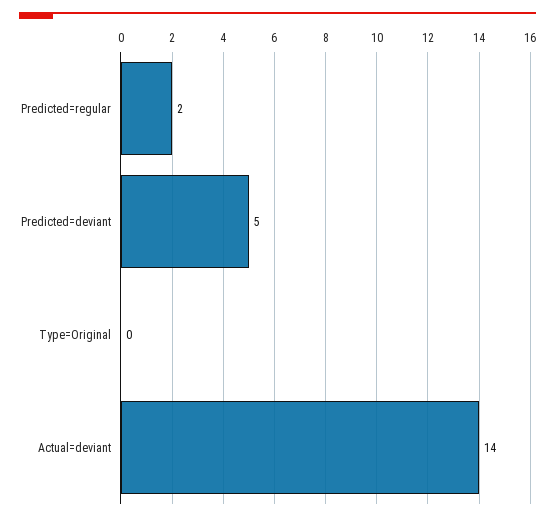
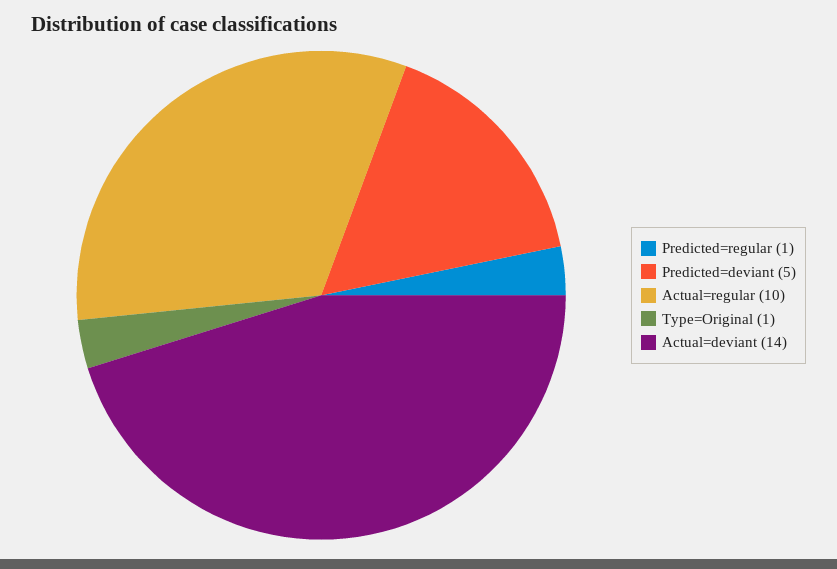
Predicted=regular: 2 -> 1
Type=Original: 0 -> 1
Actual=regular: none -> 10

